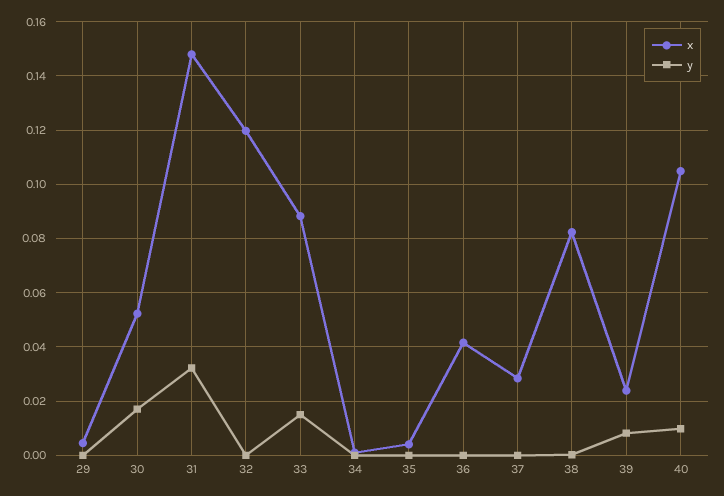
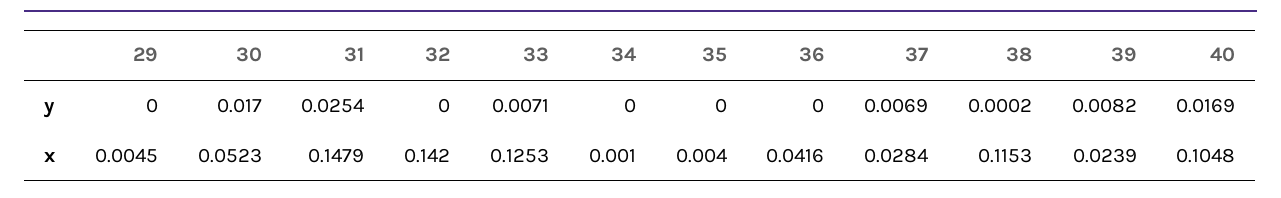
y, 31: 0.0325 -> 0.0254
x, 32: 0.12 -> 0.142
x, 33: 0.0875 -> 0.1253
y, 33: 0.015 -> 0.0071
y, 37: 0 -> 0.0069
x, 38: 0.0825 -> 0.1153
y, 40: 0.01 -> 0.0169

